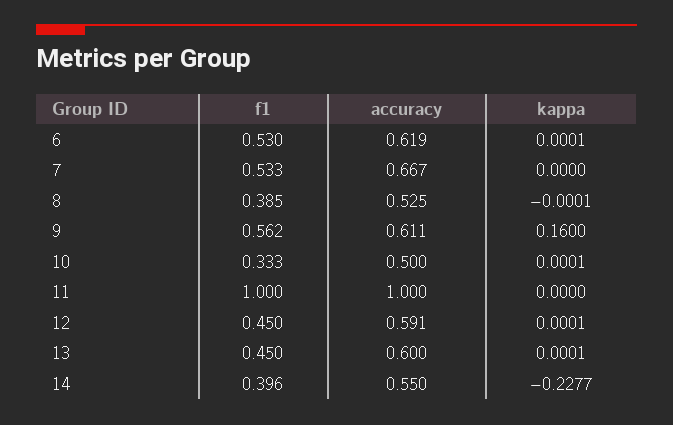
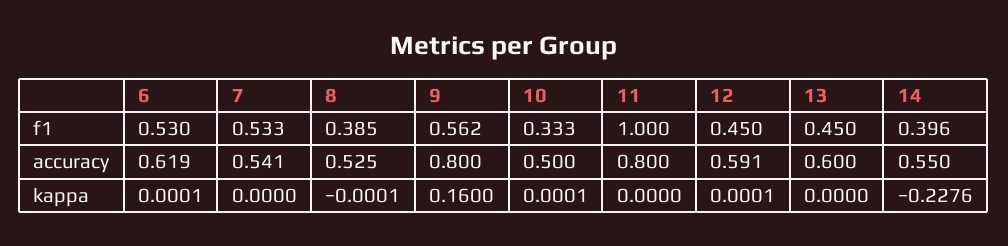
accuracy, 7: 0.667 -> 0.541
accuracy, 9: 0.611 -> 0.8
accuracy, 11: 1 -> 0.8
kappa, 13: 0.0001 -> 0
kappa, 14: -0.2277 -> -0.2276

